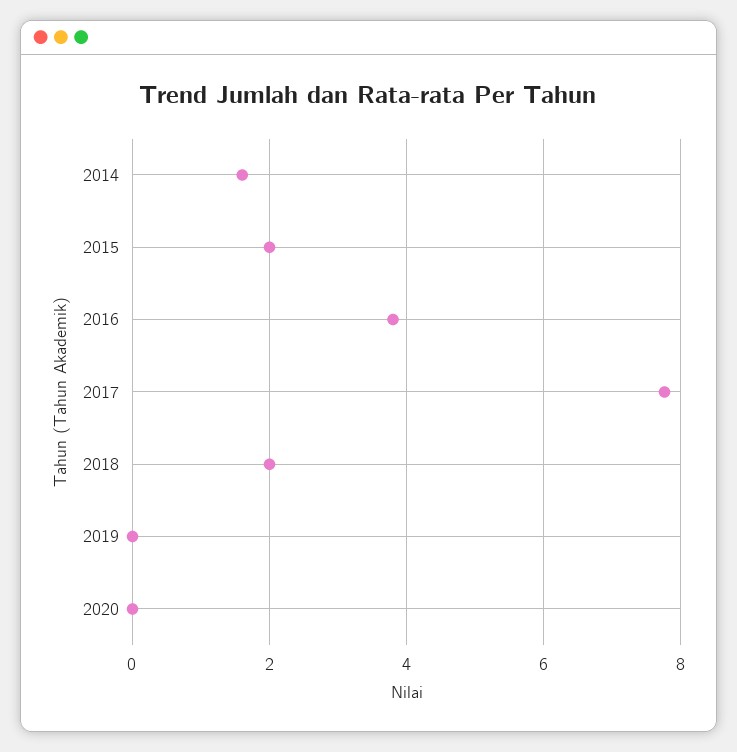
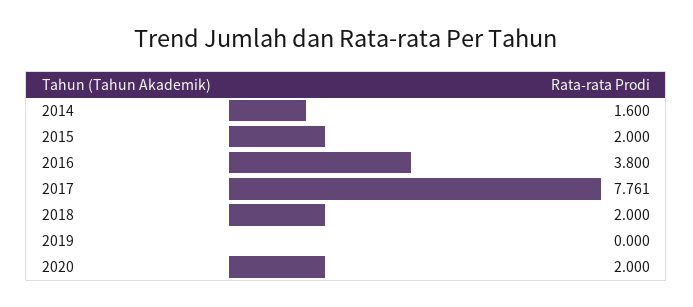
2020: 0 -> 2

